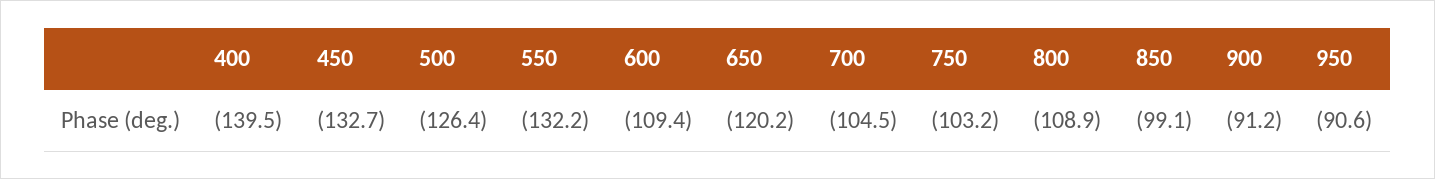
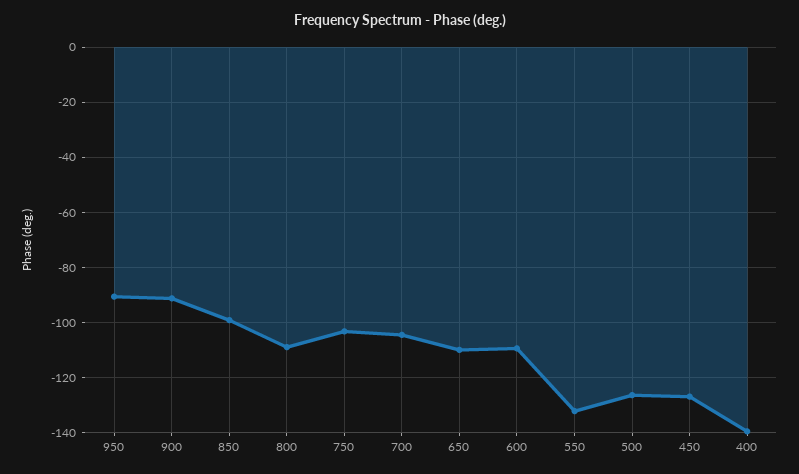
450: -132.7 -> -127.5
650: -120.2 -> -110

